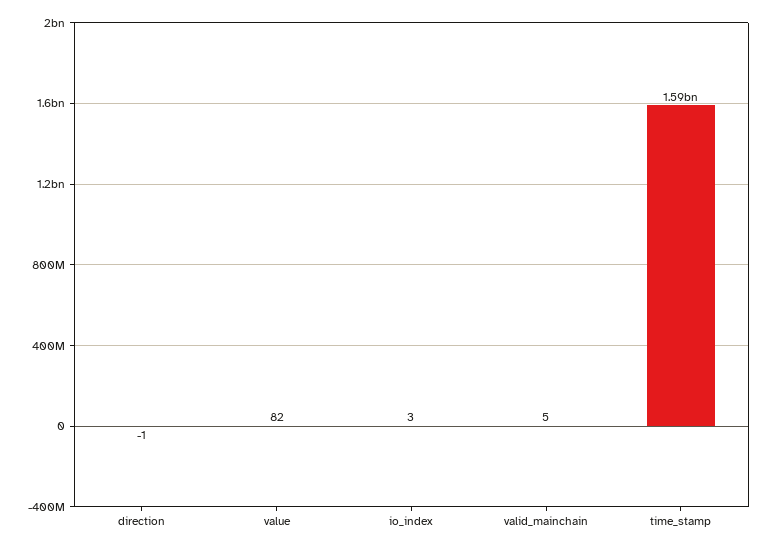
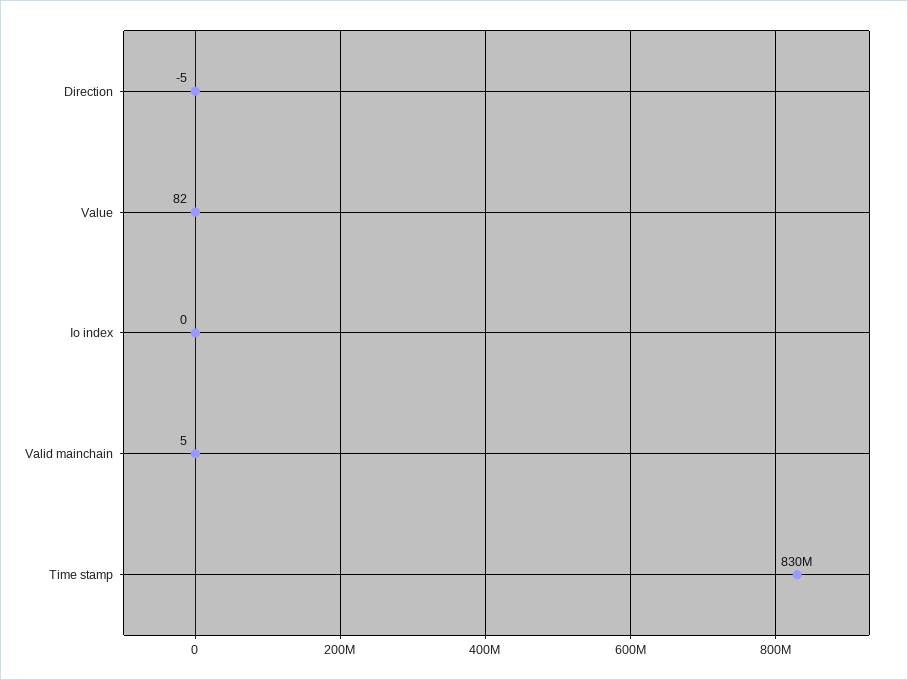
direction: -1 -> -5
io_index: 3 -> 0
time_stamp: 1590000000 -> 830000000

